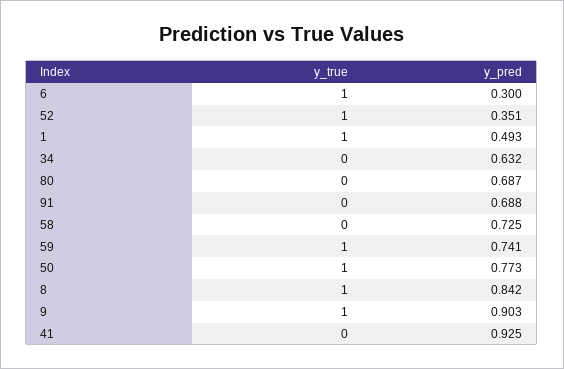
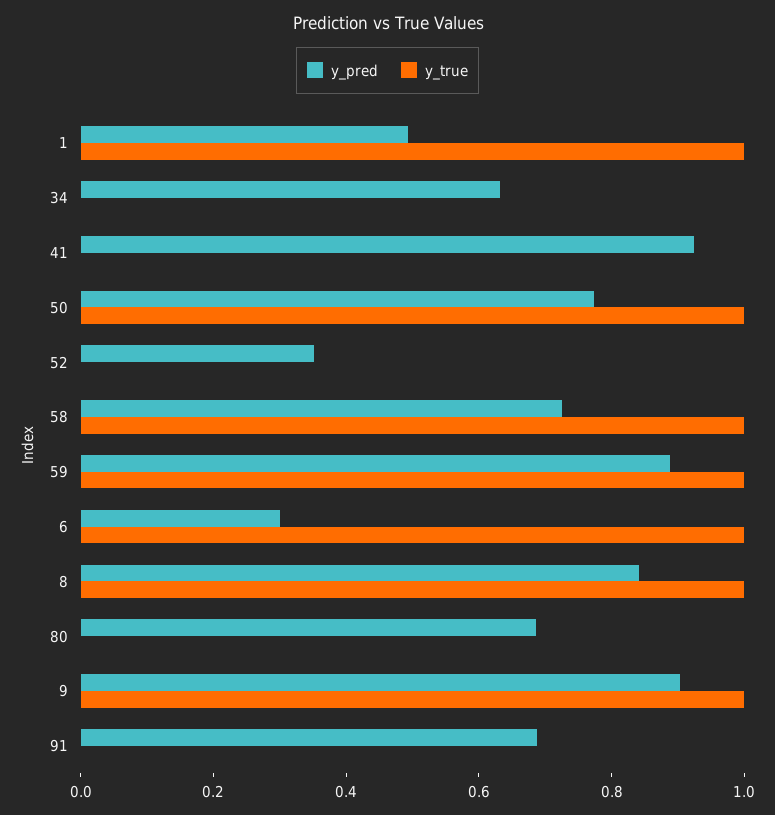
y_true, 52: 1 -> 0
y_true, 58: 0 -> 1
y_pred, 59: 0.741 -> 0.9

